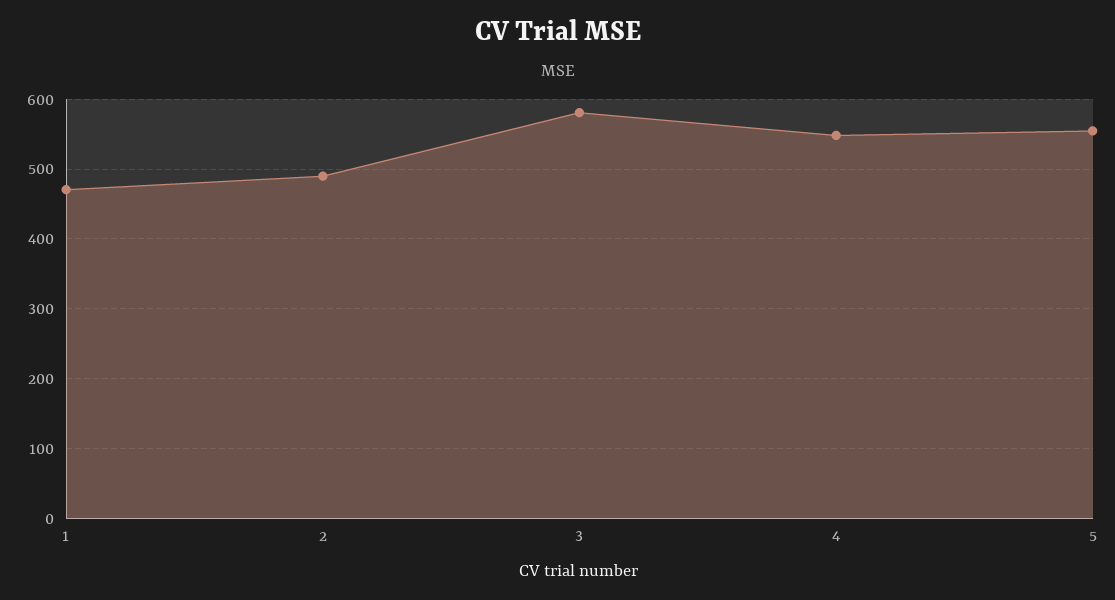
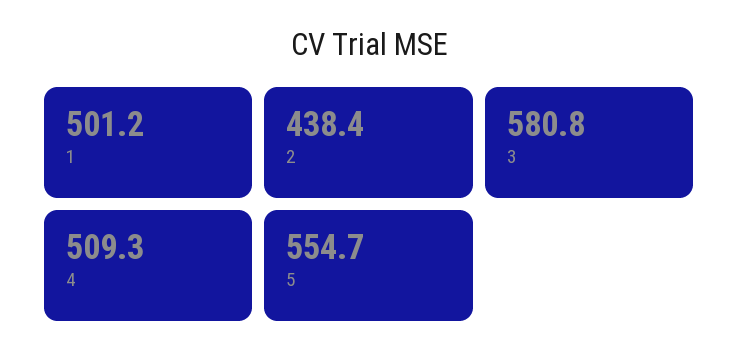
1: 470 -> 501.2
2: 490 -> 438.4
4: 550 -> 509.3

